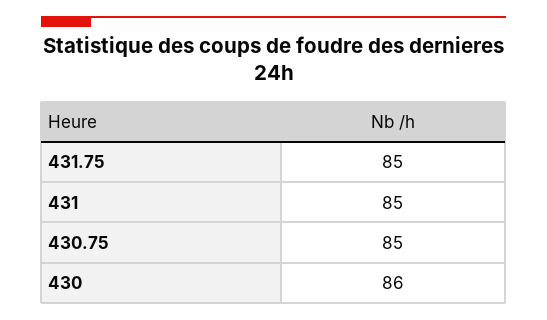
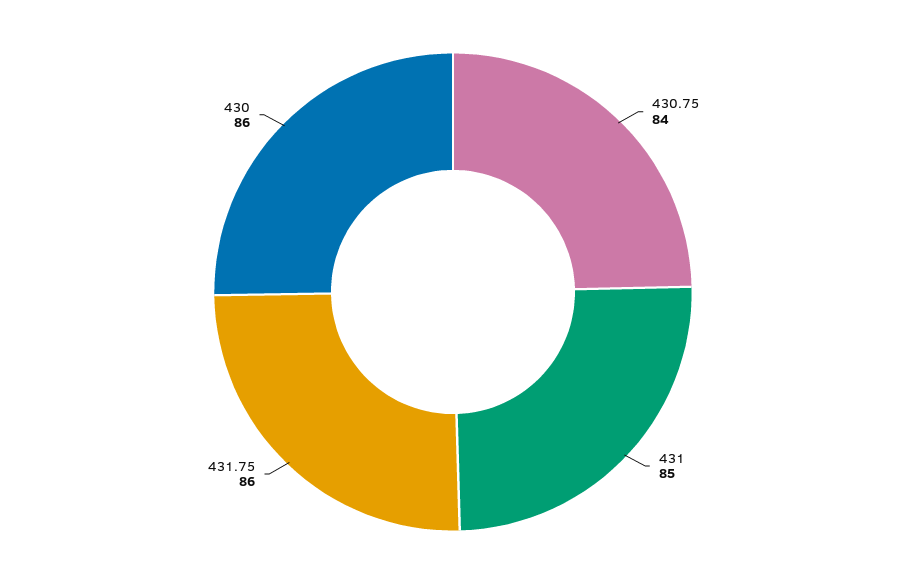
431.75: 85 -> 86
430.75: 85 -> 84

